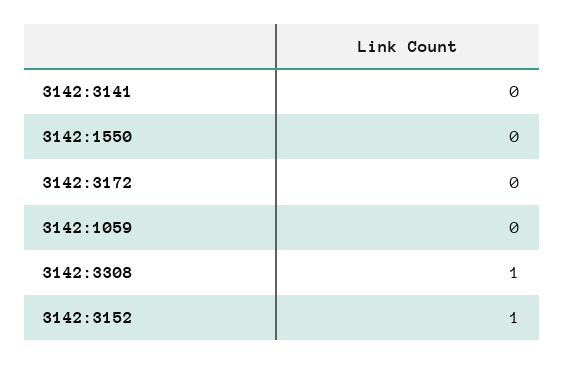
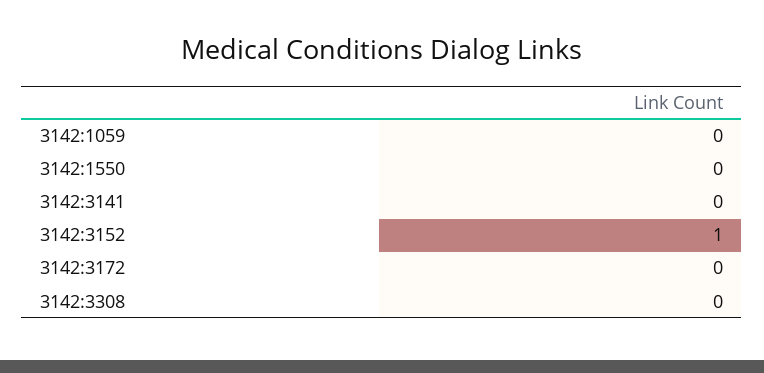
3142:3308: 1 -> 0

